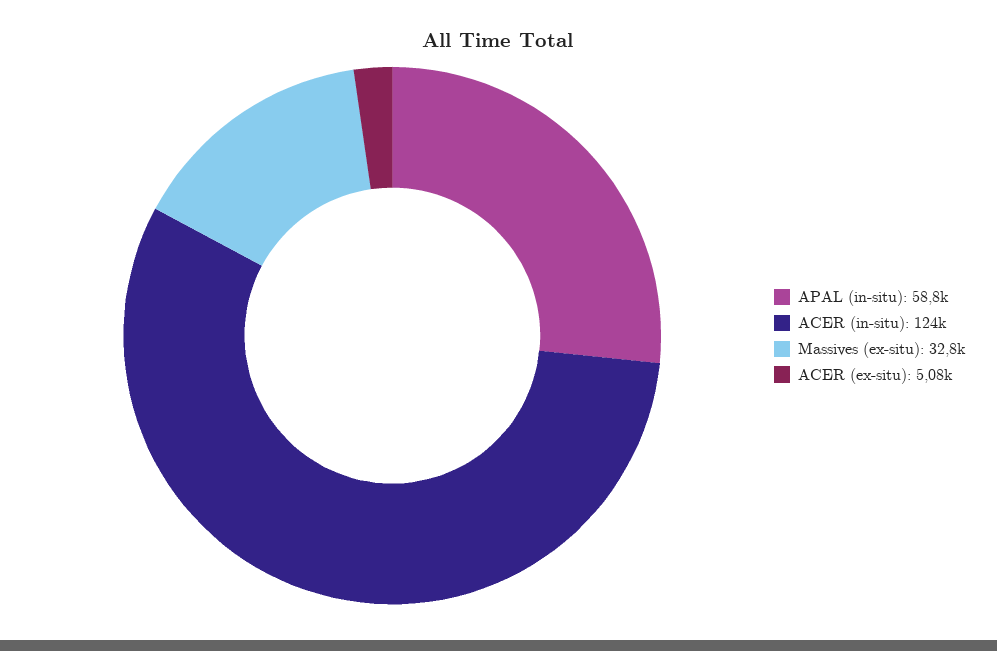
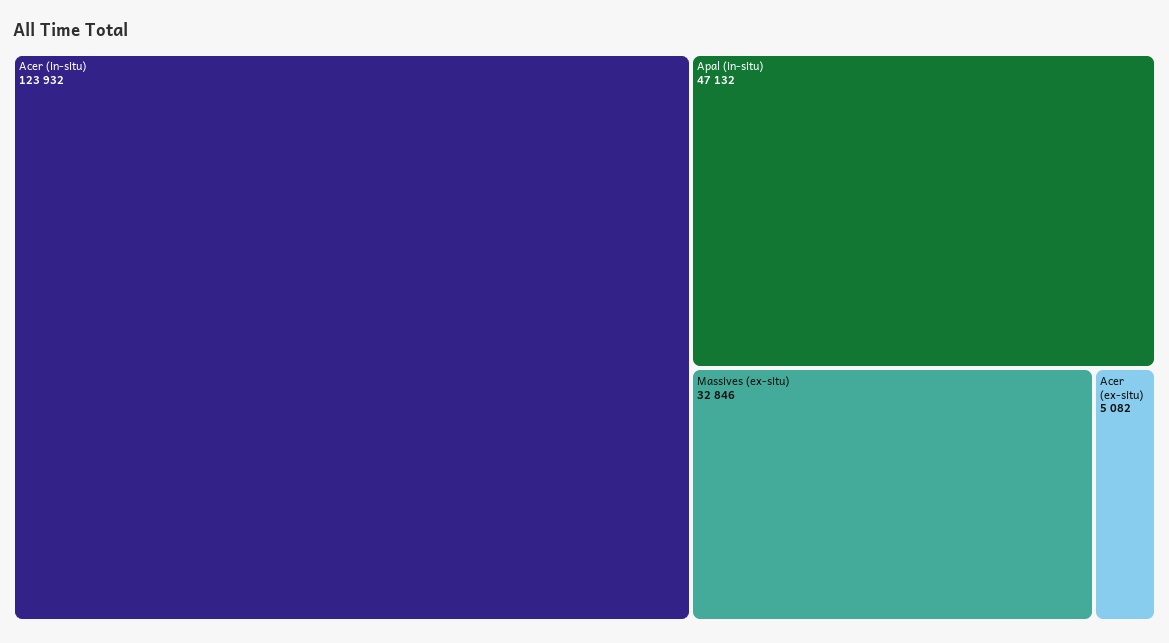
APAL (in-situ): 58800 -> 47132

